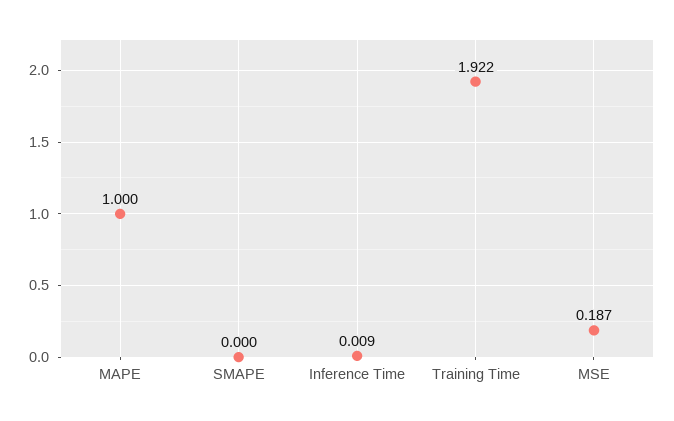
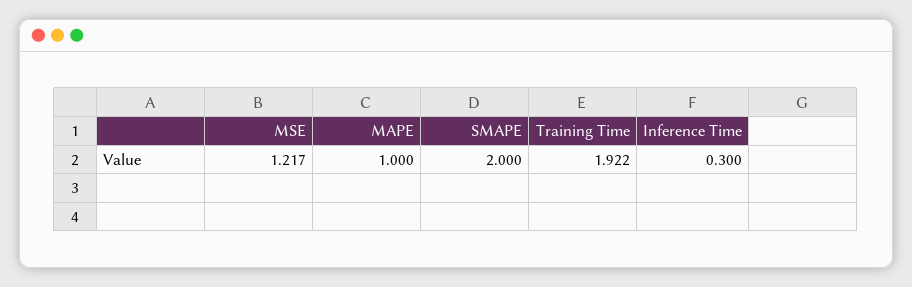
SMAPE: 0 -> 2
Inference Time: 0.009 -> 0.3
MSE: 0.187 -> 1.217

